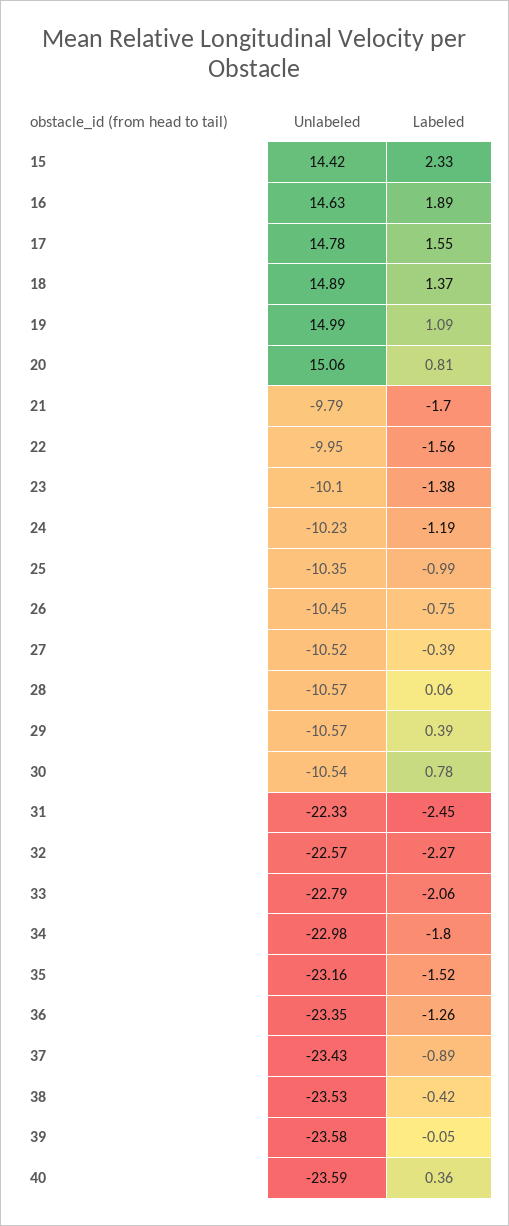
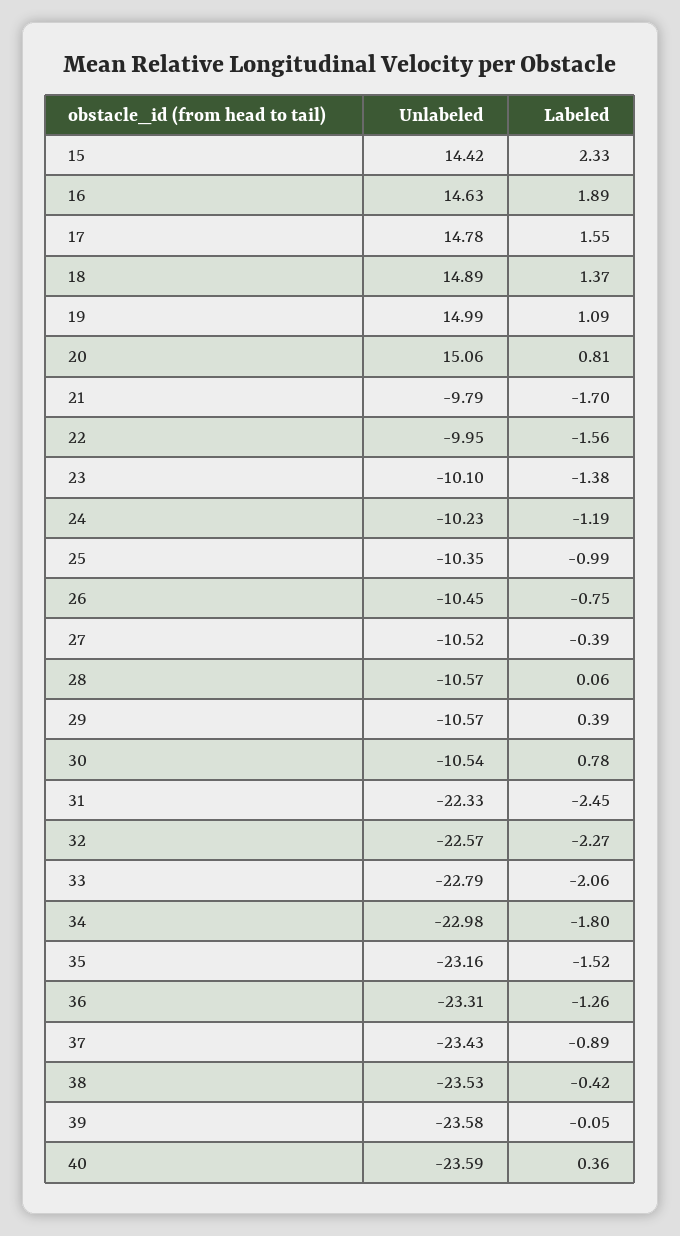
Unlabeled, 36: -23.35 -> -23.31

